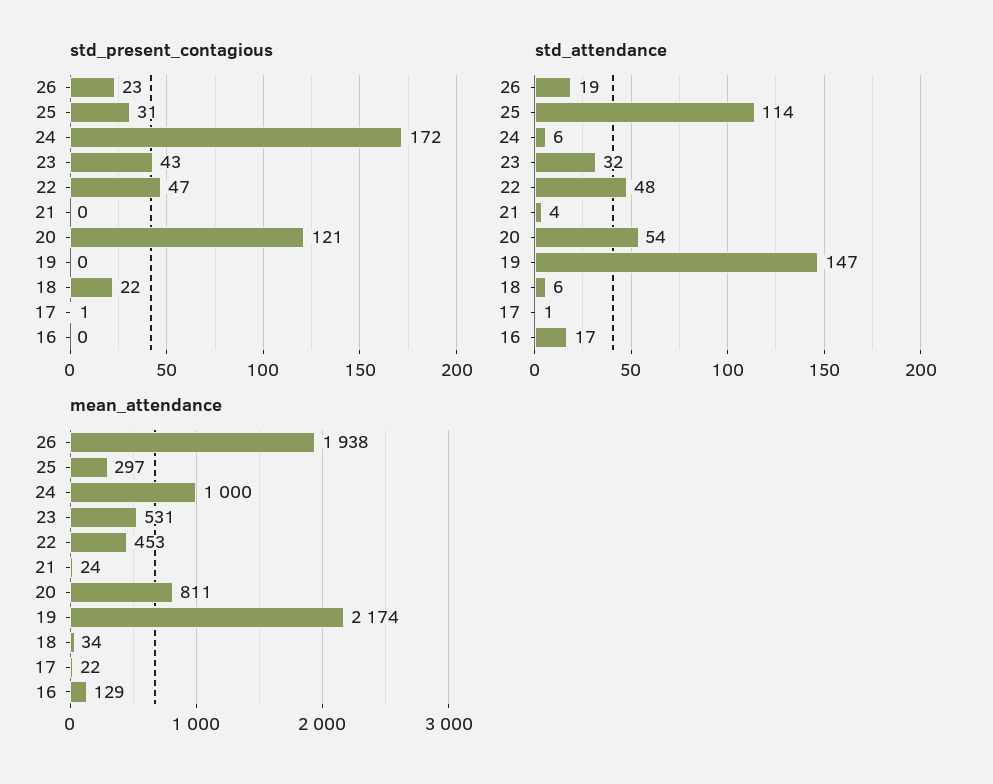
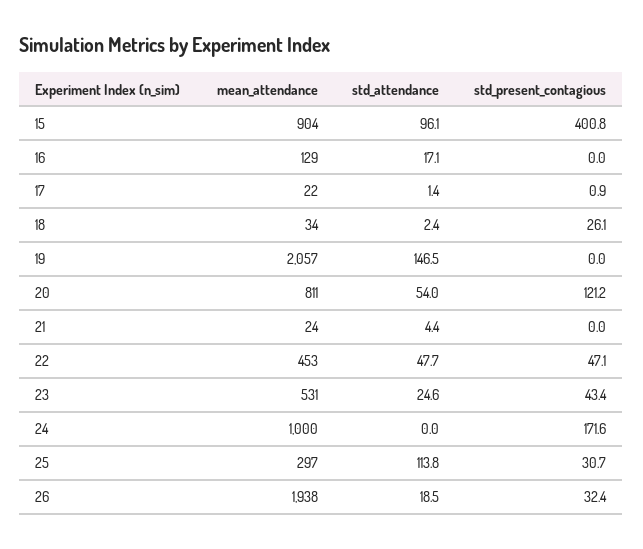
std_present_contagious, 26: 23 -> 32.4
std_present_contagious, 18: 22 -> 26.1
std_attendance, 24: 6 -> 0
std_attendance, 23: 32 -> 24.6
std_attendance, 18: 6 -> 2.4
mean_attendance, 19: 2174 -> 2057
mean_attendance, 15: none -> 904
std_attendance, 15: none -> 96.1
std_present_contagious, 15: none -> 400.8

